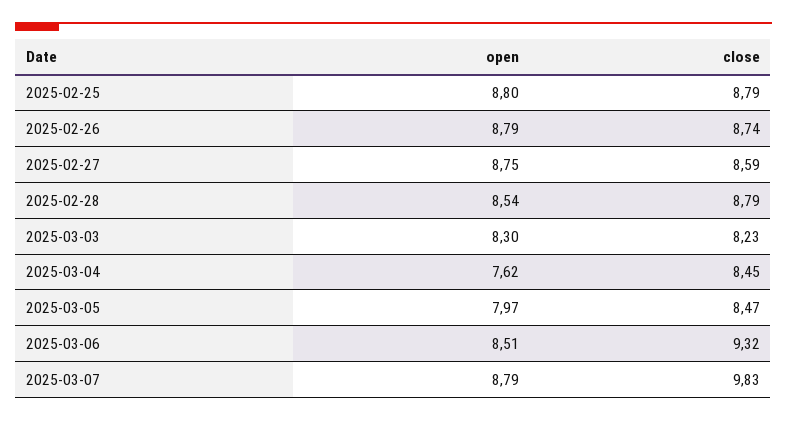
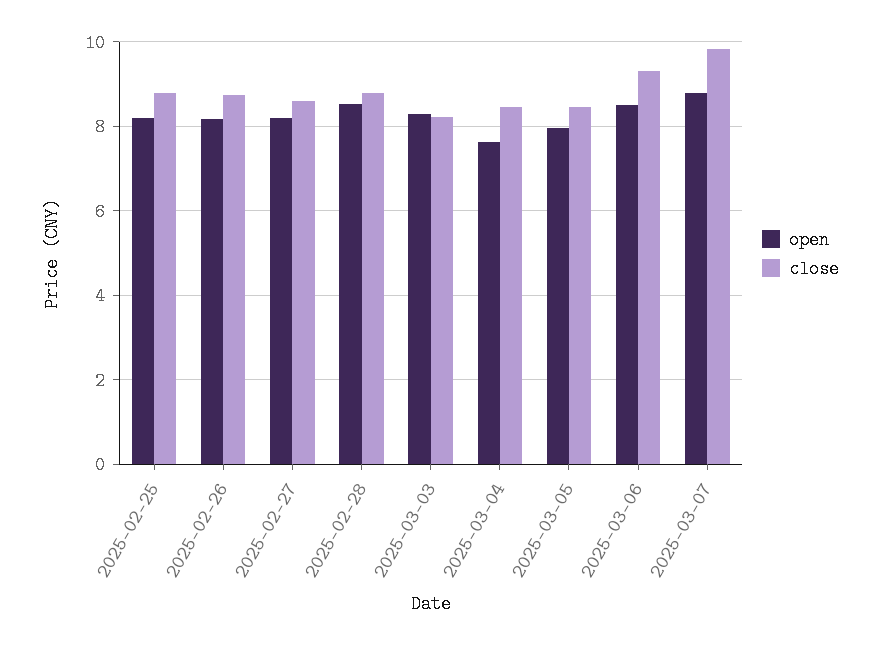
open, 2025-02-25: 8.8 -> 8.2
open, 2025-02-26: 8.79 -> 8.2
open, 2025-02-27: 8.75 -> 8.2

